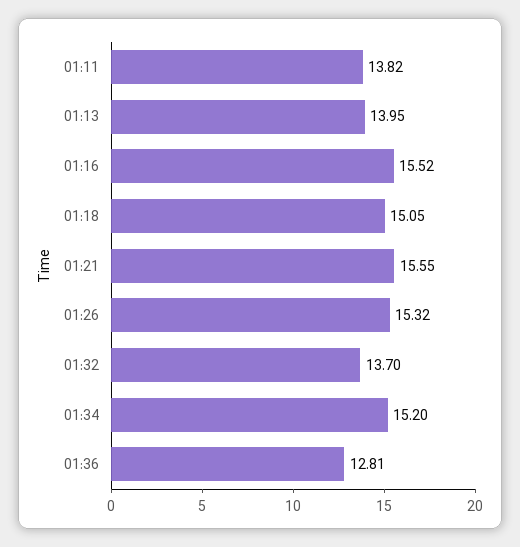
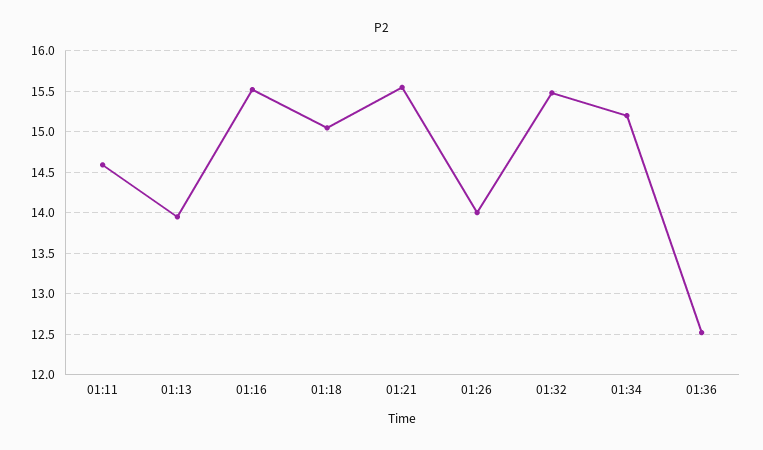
01:11: 13.82 -> 14.6
01:26: 15.32 -> 14
01:32: 13.7 -> 15.5
01:36: 12.81 -> 12.5

